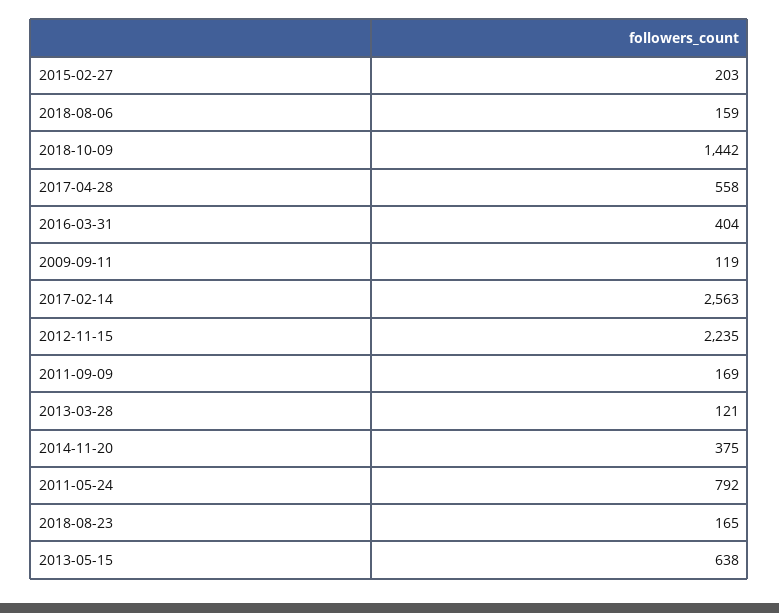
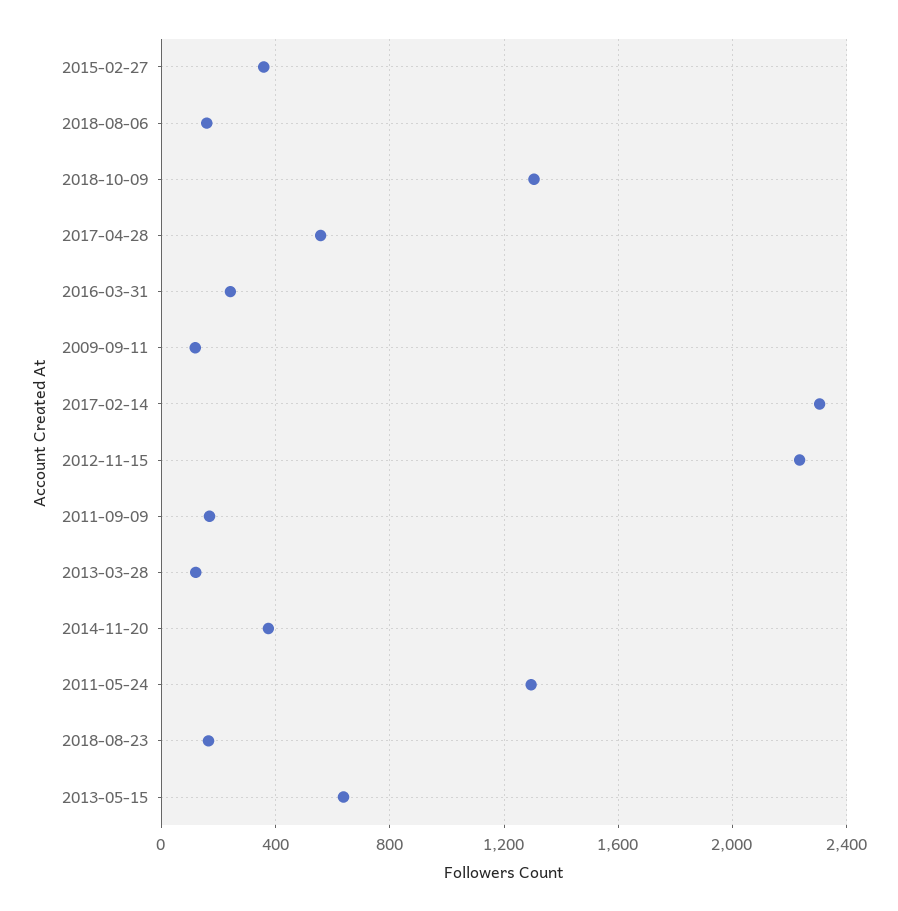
2015-02-27: 203 -> 350
2018-10-09: 1442 -> 1300
2016-03-31: 404 -> 250
2017-02-14: 2563 -> 2300
2011-05-24: 792 -> 1300

